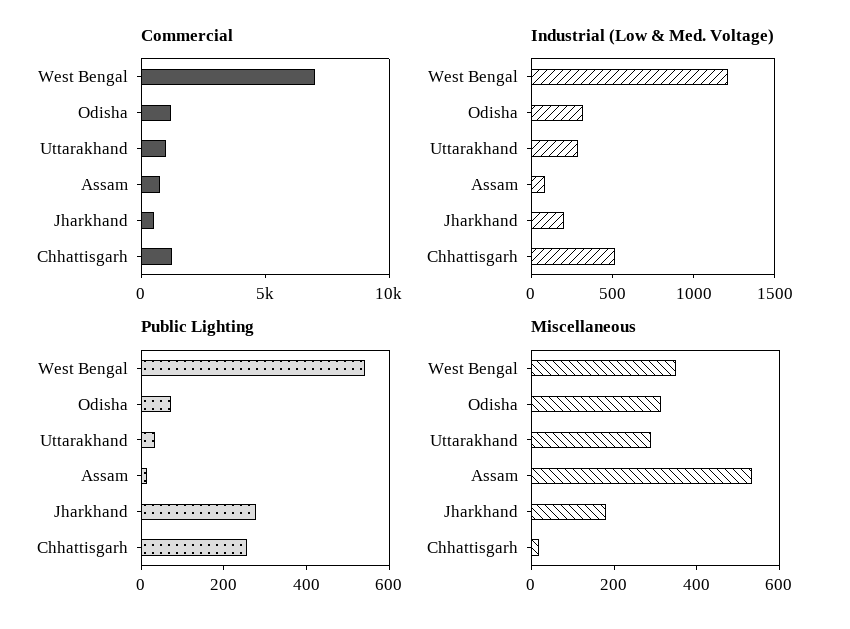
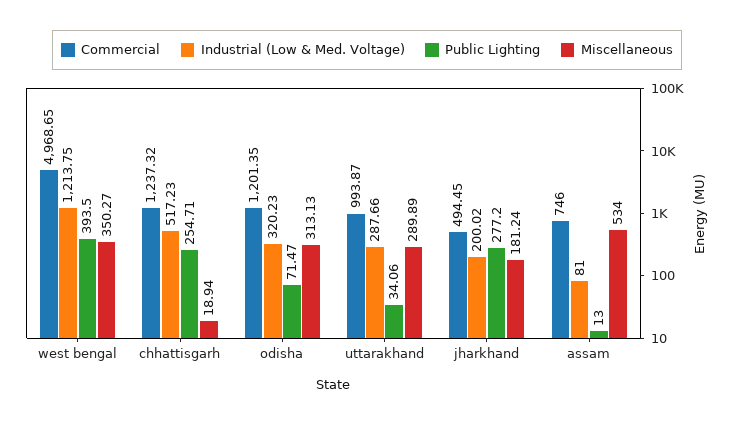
Commercial, West Bengal: 7000 -> 4968.65
Public Lighting, West Bengal: 550 -> 393.5

